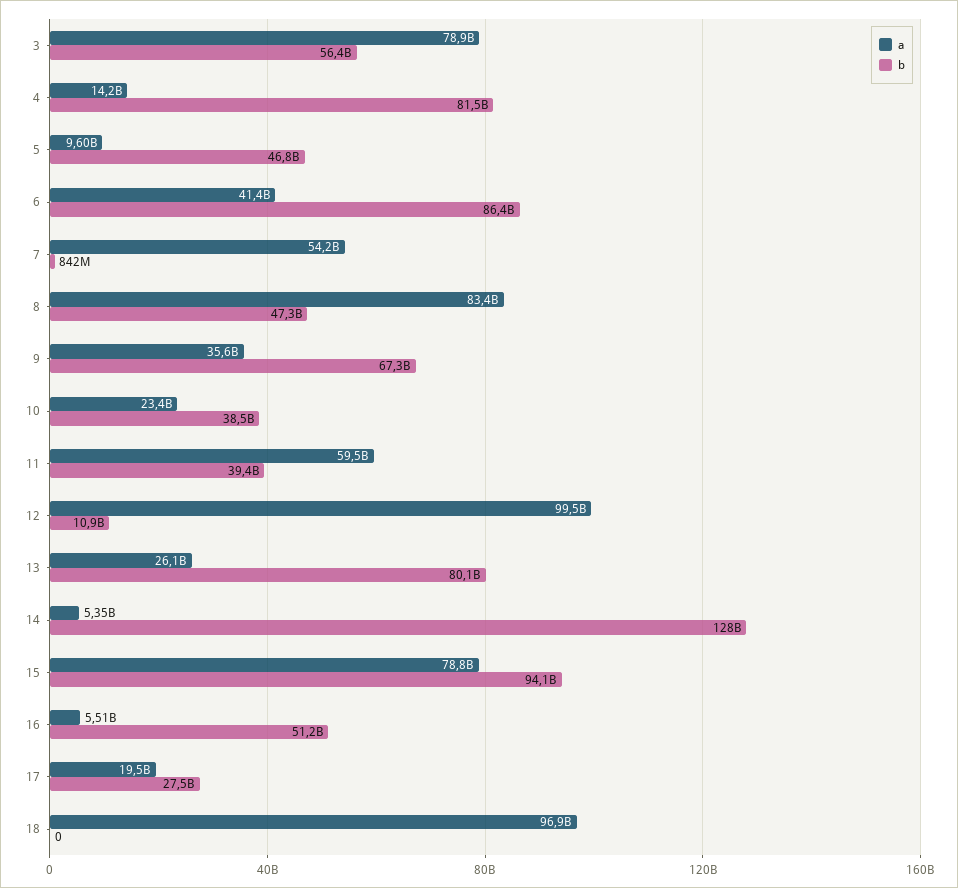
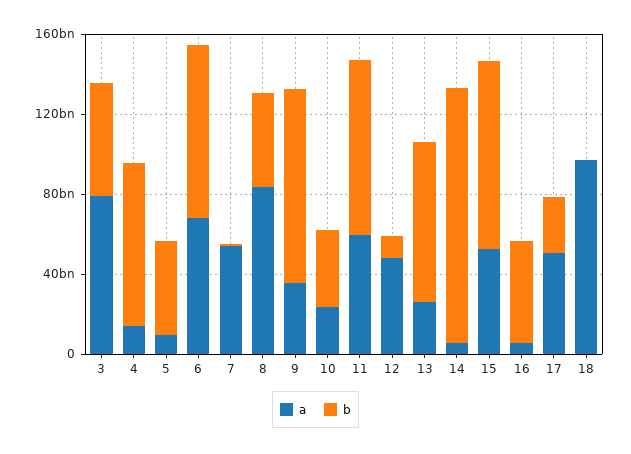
a, 6: 41400000000 -> 70000000000
b, 9: 67300000000 -> 100000000000
b, 11: 39400000000 -> 90000000000
a, 12: 99500000000 -> 50000000000
a, 15: 78800000000 -> 50000000000
a, 17: 19500000000 -> 50000000000

